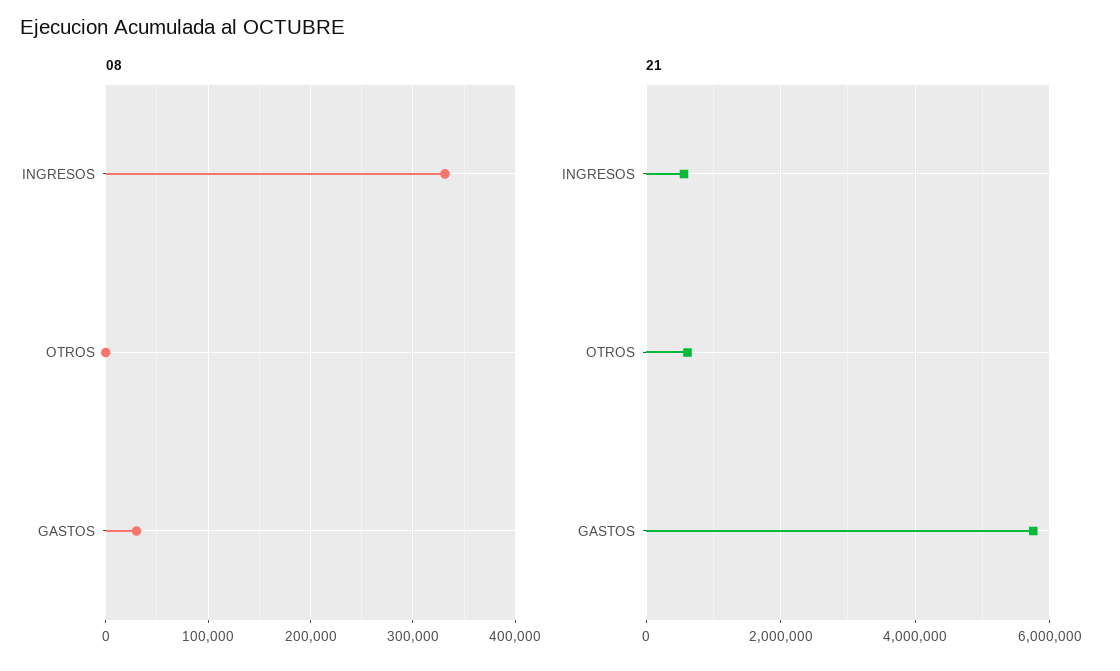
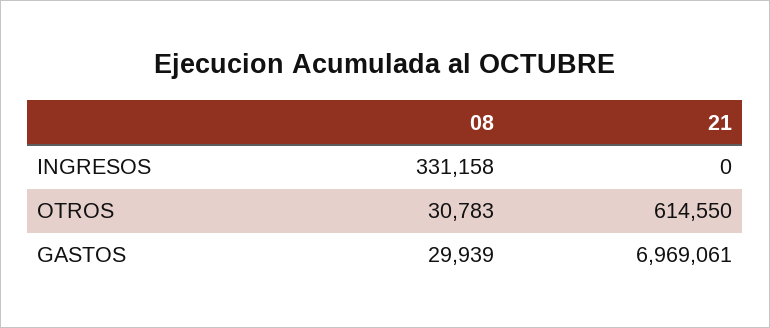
08, OTROS: 0 -> 30783
21, INGRESOS: 600000 -> 0
21, GASTOS: 5800000 -> 6969061

